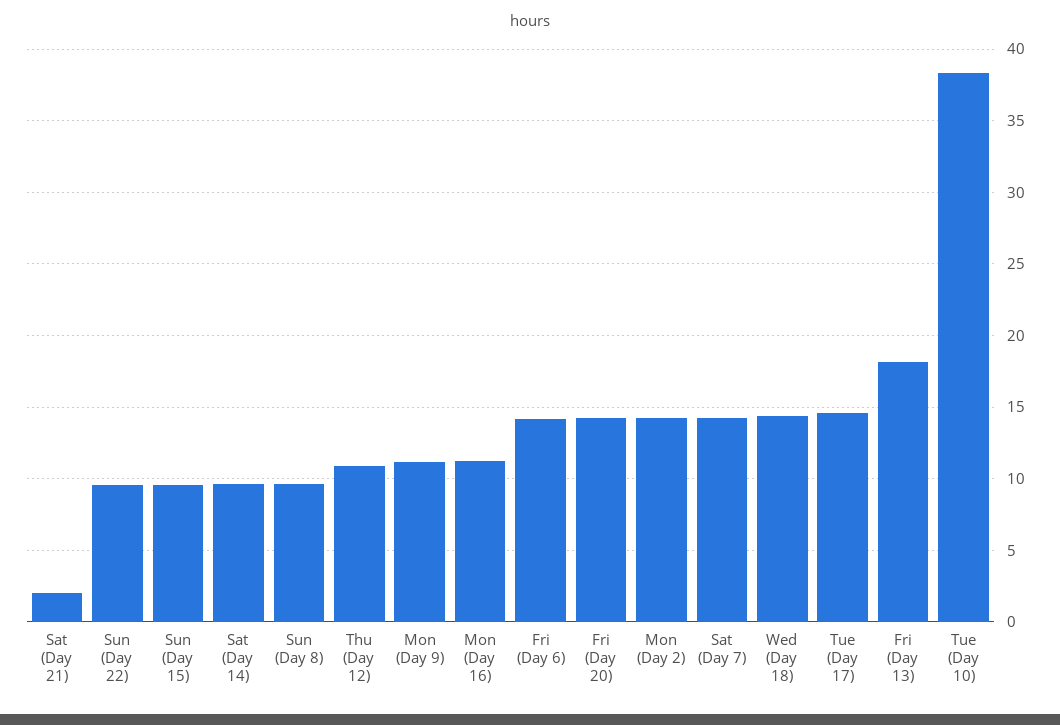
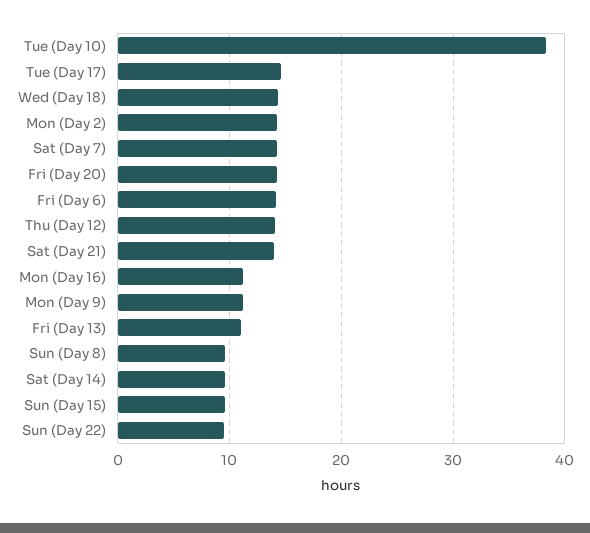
Sat (Day 21): 2 -> 14
Thu (Day 12): 11 -> 14
Fri (Day 13): 18 -> 11

